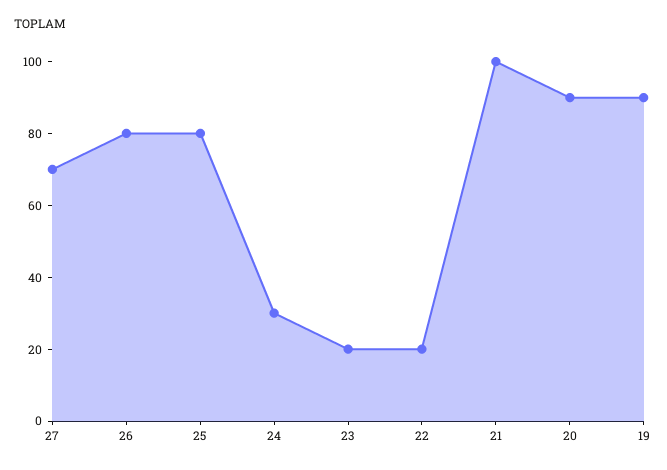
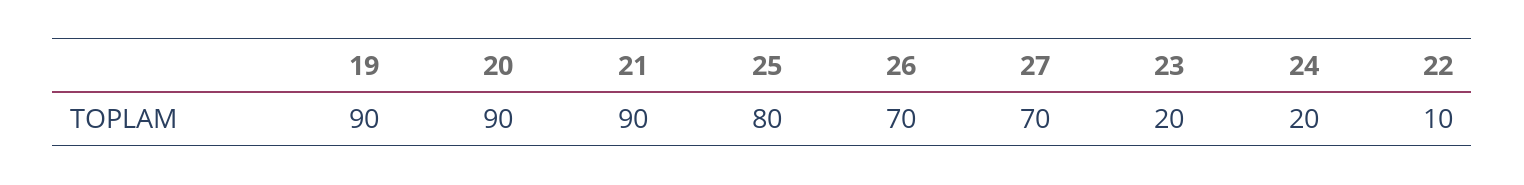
26: 80 -> 70
24: 30 -> 20
22: 20 -> 10
21: 100 -> 90

